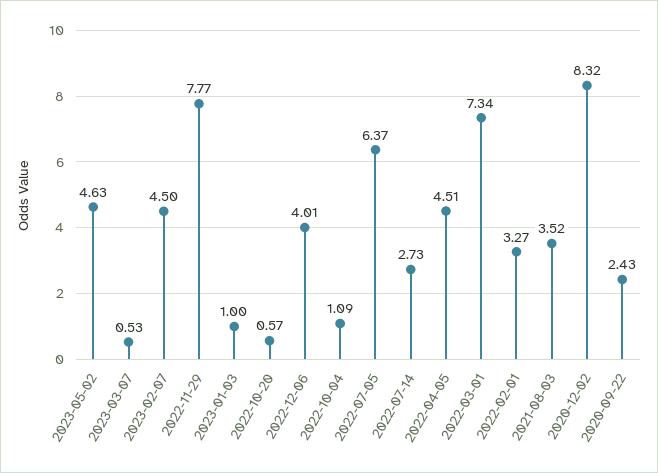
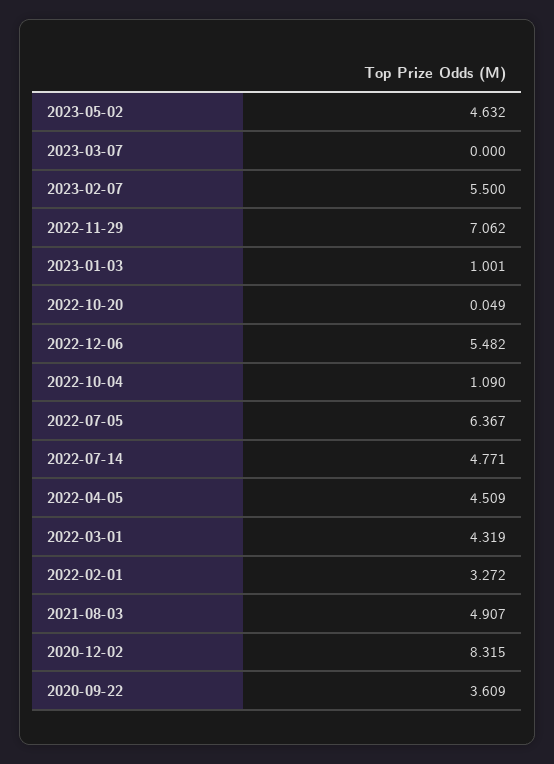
2023-03-07: 0.53 -> 0
2023-02-07: 4.5 -> 5.5
2022-11-29: 7.77 -> 7.062
2022-10-20: 0.57 -> 0.049
2022-12-06: 4.01 -> 5.482
2022-07-14: 2.73 -> 4.771
2022-03-01: 7.34 -> 4.319
2021-08-03: 3.52 -> 4.907
2020-09-22: 2.43 -> 3.609

